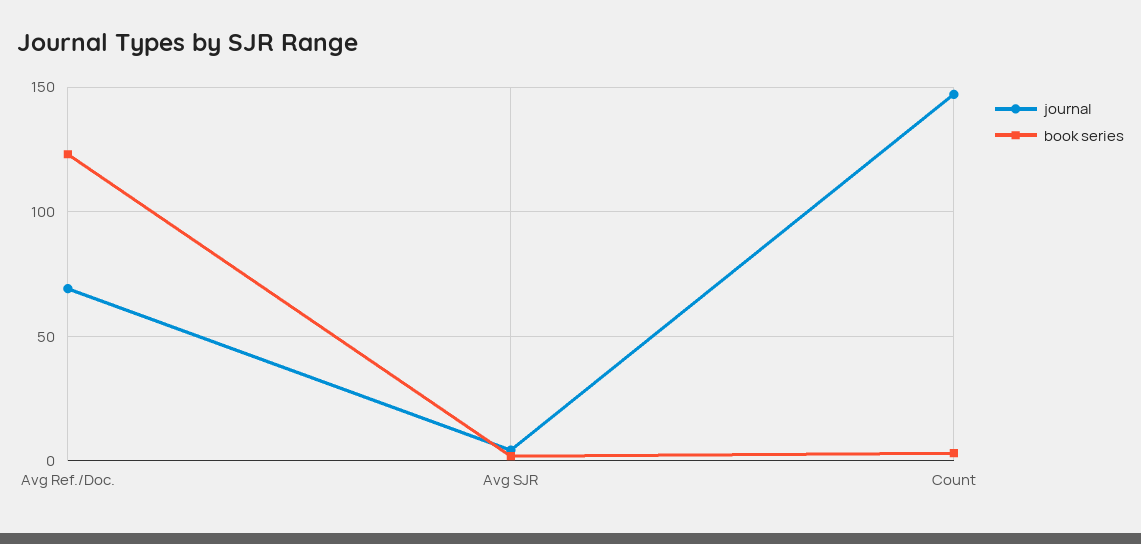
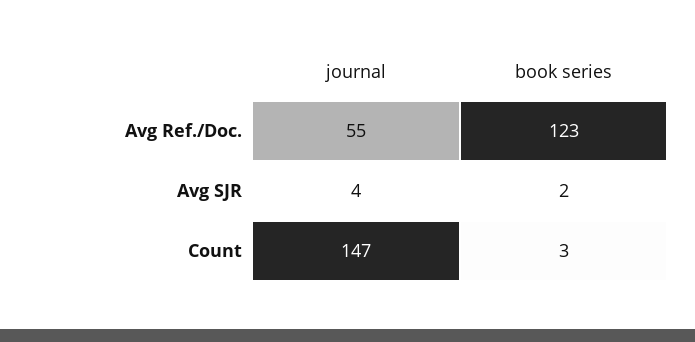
journal, Avg Ref./Doc.: 70 -> 55

